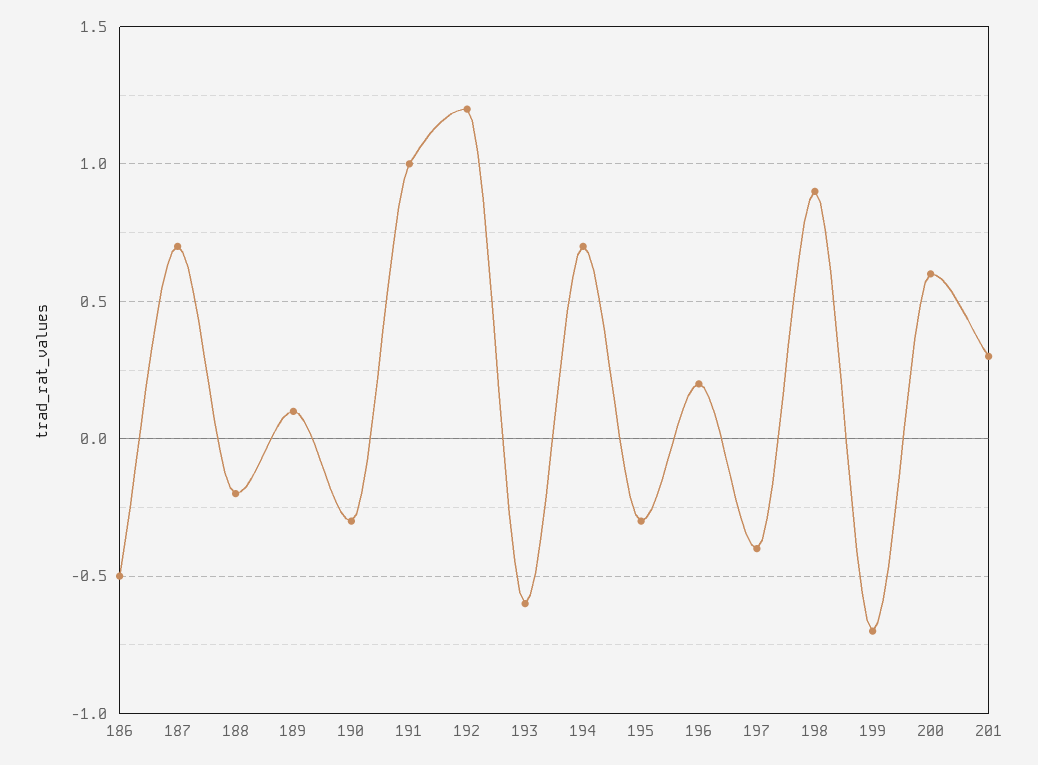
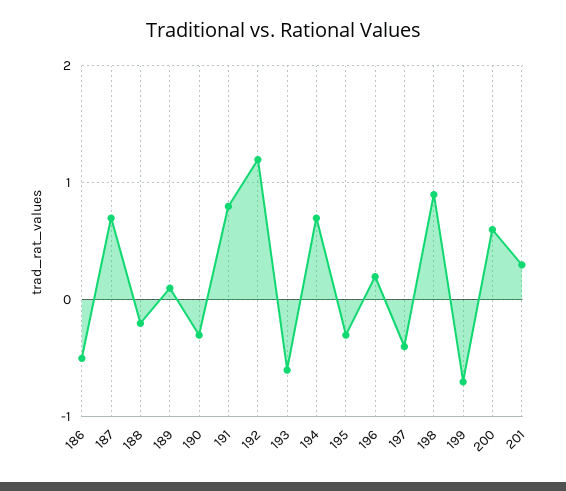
191: 1 -> 0.8

